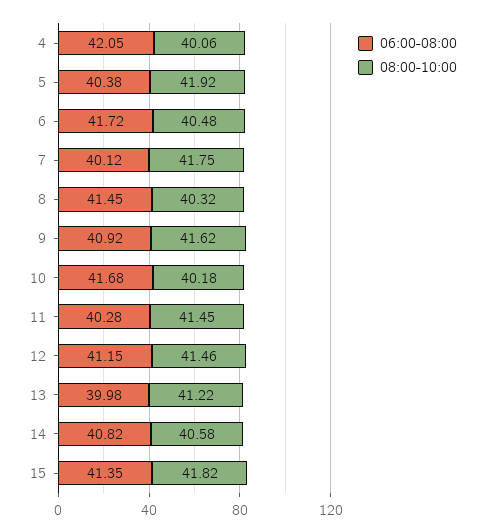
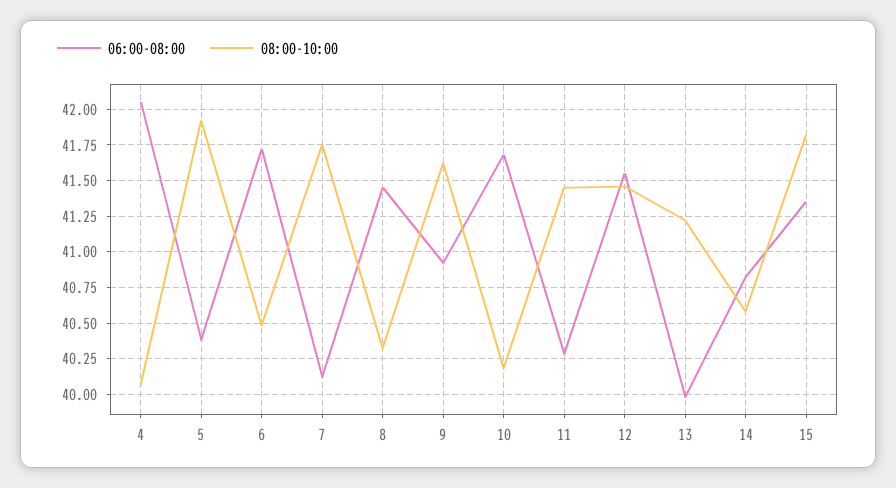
06:00-08:00, 12: 41.15 -> 41.55

